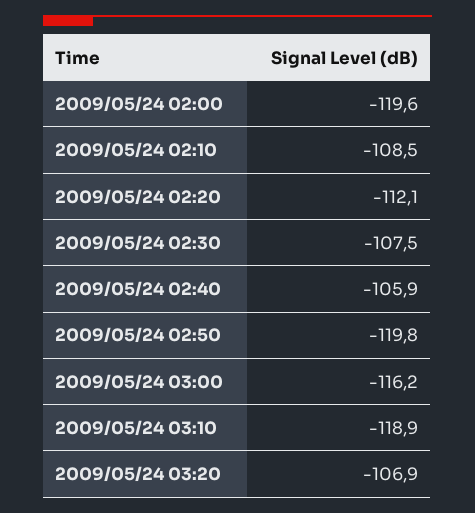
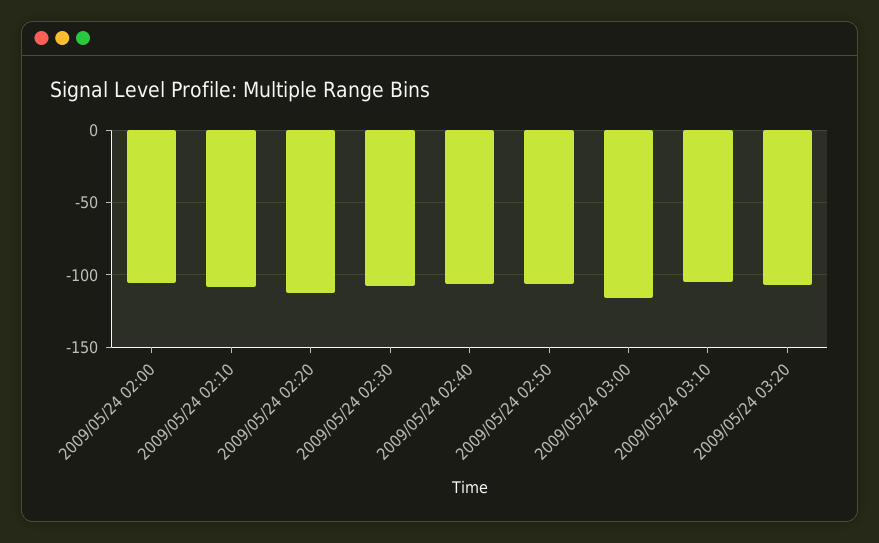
2009/05/24 02:00: -119.6 -> -105
2009/05/24 02:50: -119.8 -> -105
2009/05/24 03:10: -118.9 -> -105

